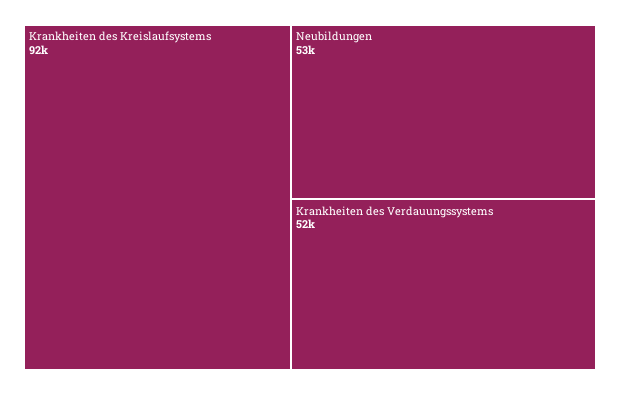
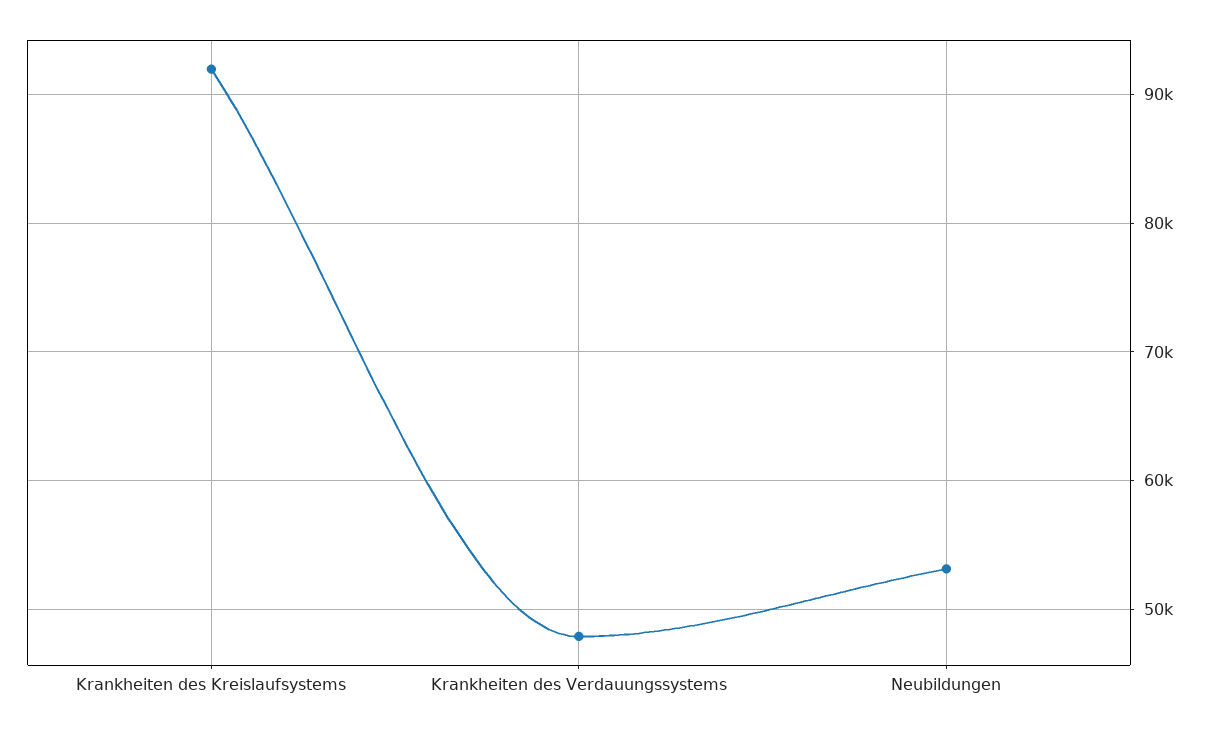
Krankheiten des Verdauungssystems: 52000 -> 48000

